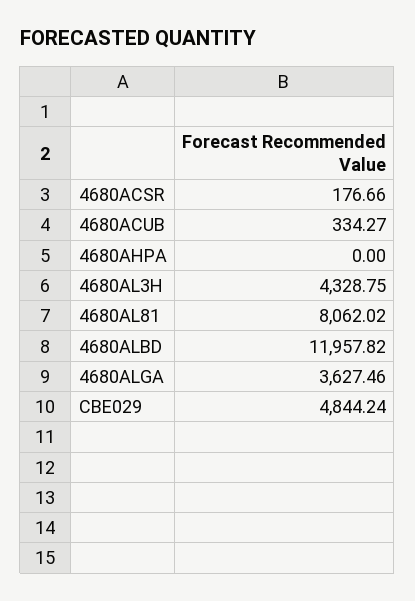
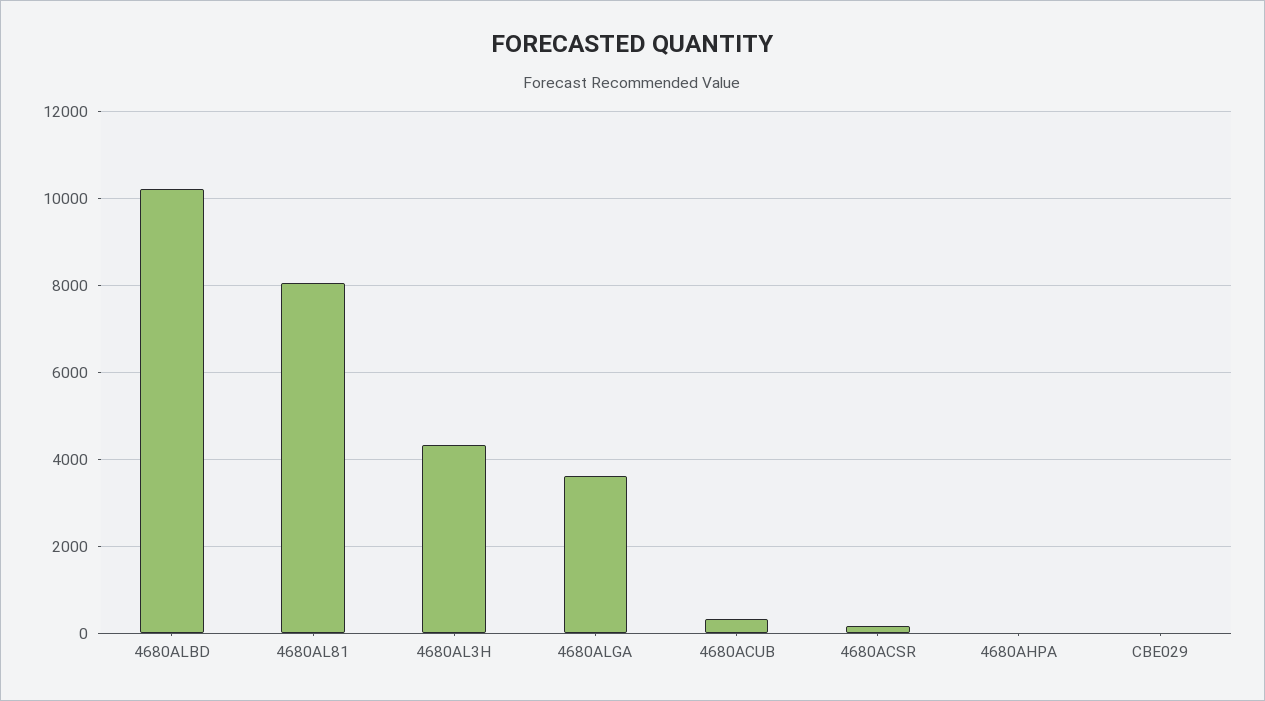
4680ALBD: 11957.82 -> 10200
CBE029: 4844.24 -> 0

